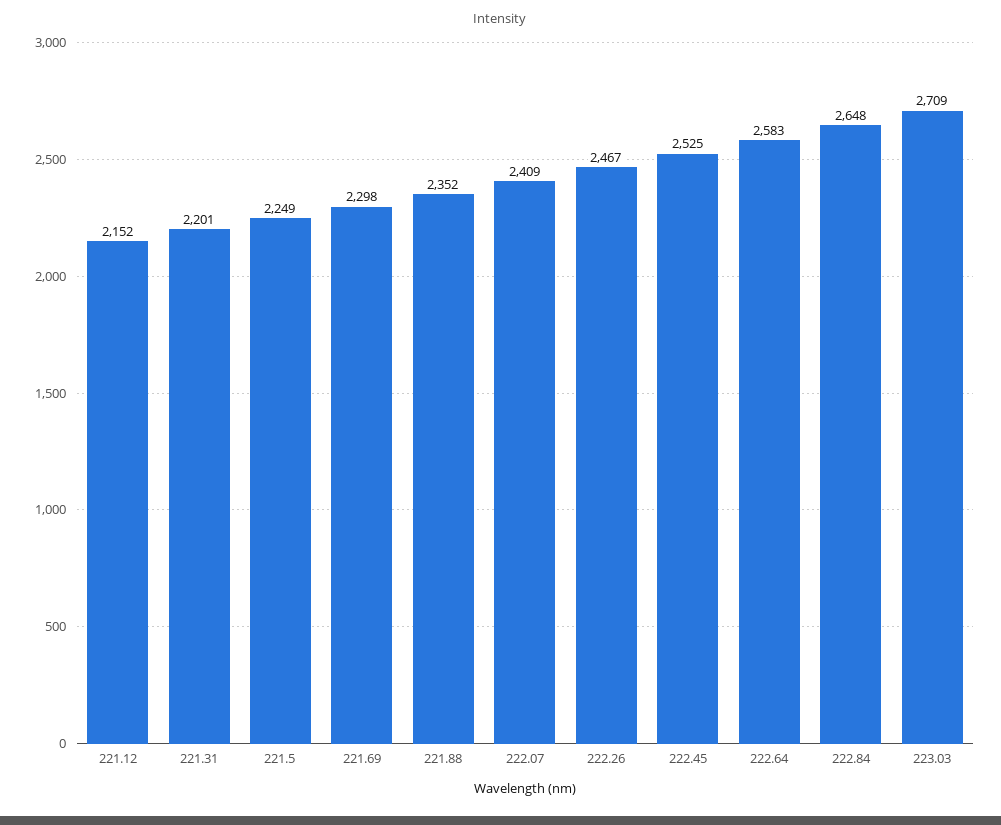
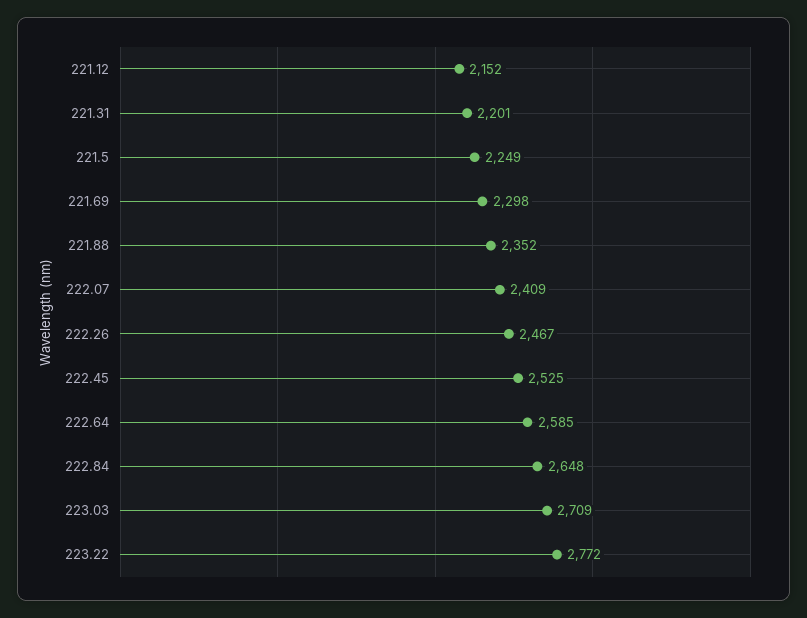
222.64: 2583 -> 2585
223.22: none -> 2772

